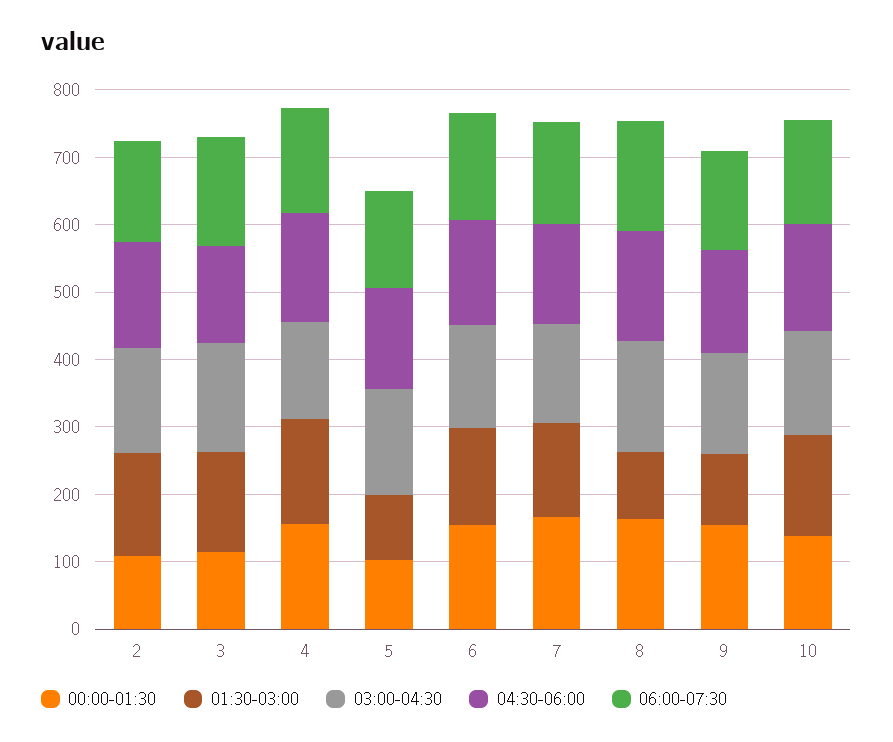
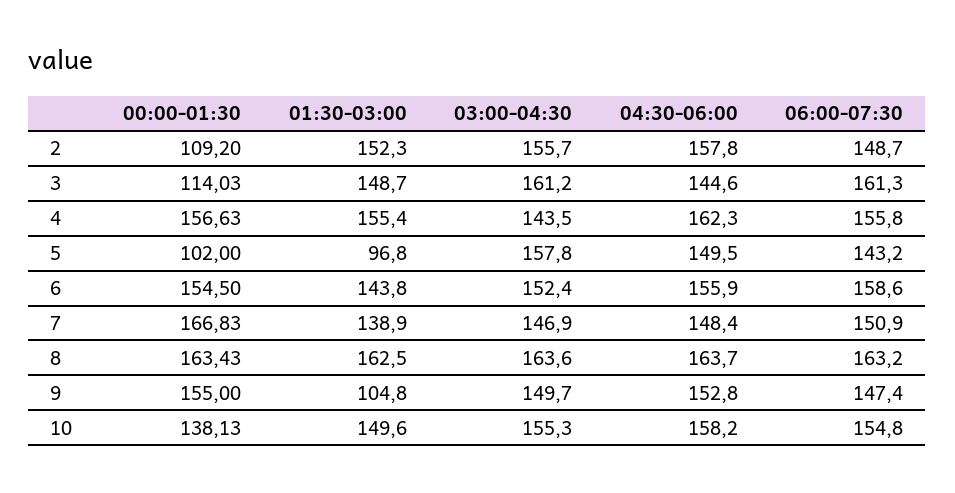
01:30-03:00, 8: 100 -> 162.5

